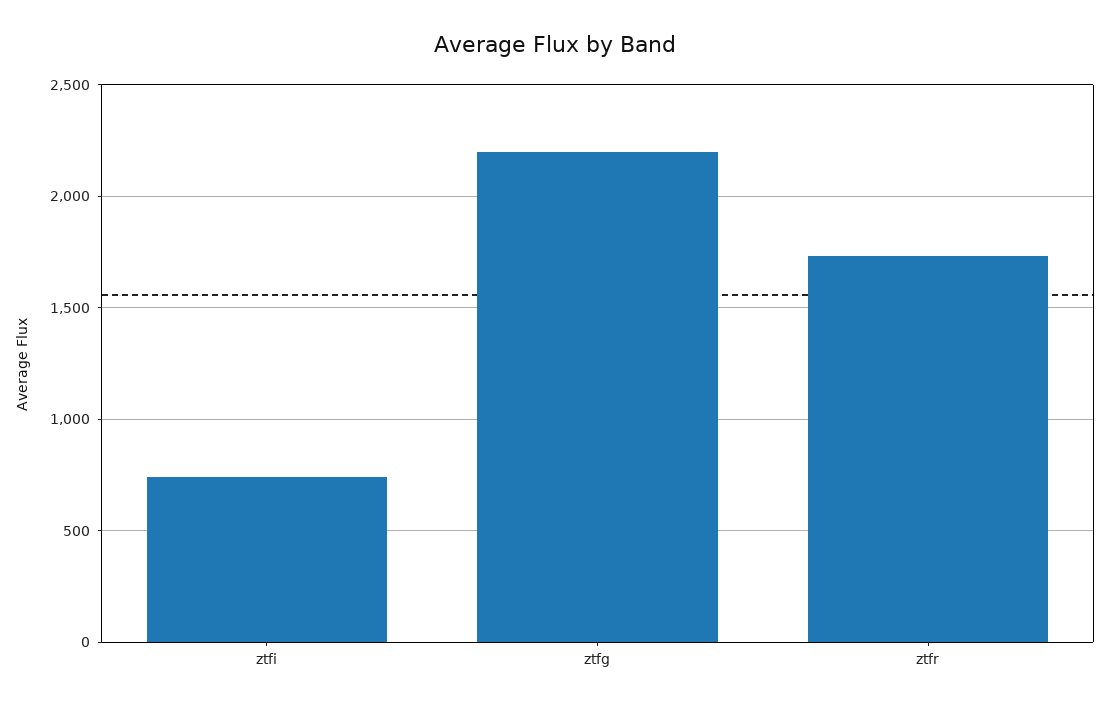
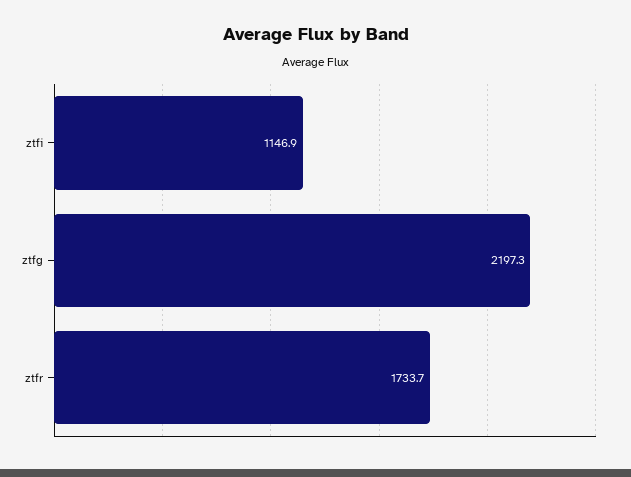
ztfi: 750 -> 1146.9

